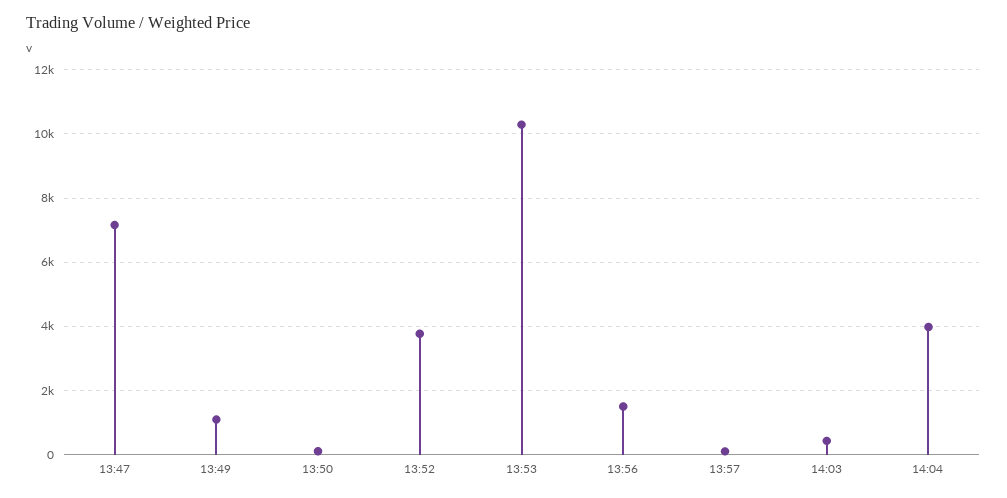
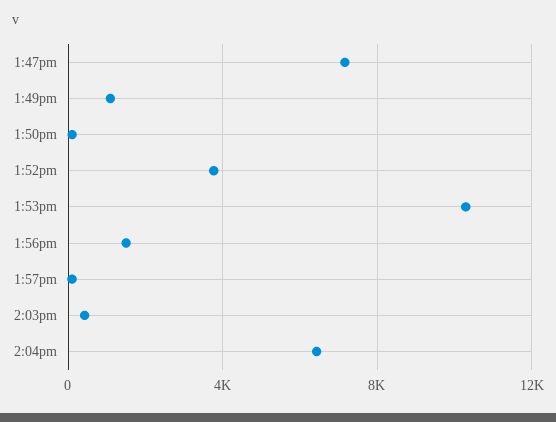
14:04: 4000 -> 6500

